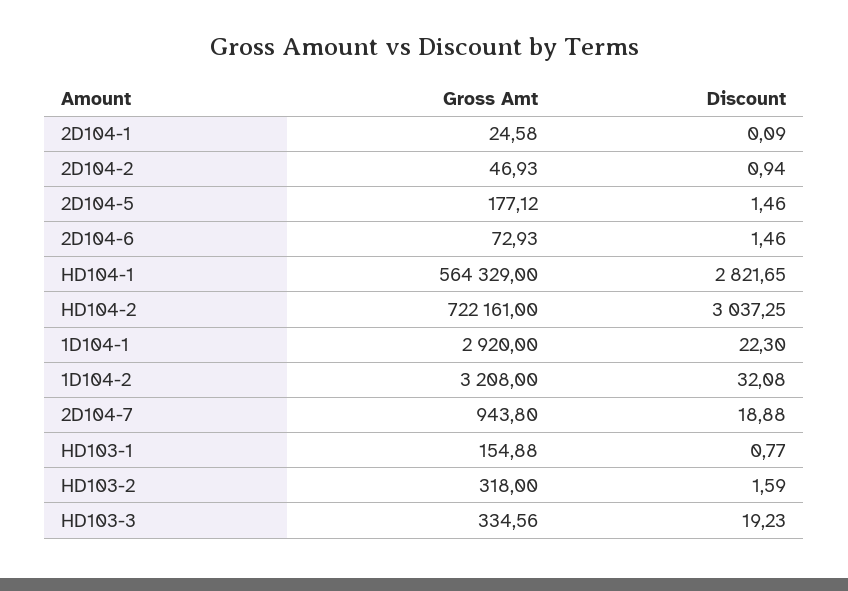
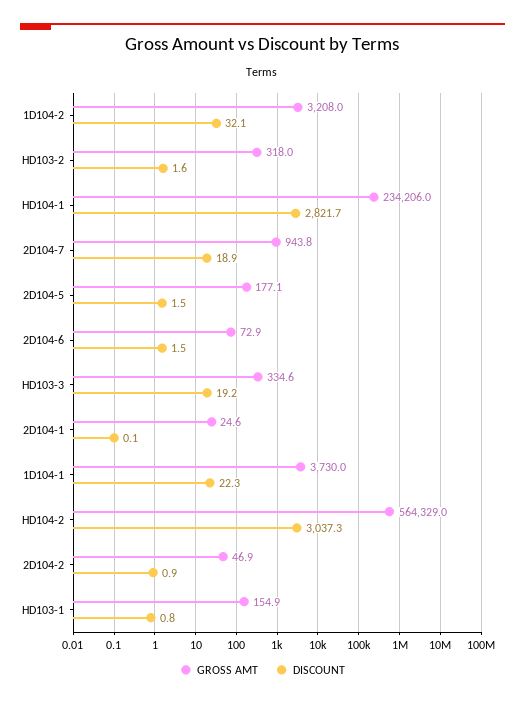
Gross Amt, HD104-1: 564329 -> 234206
Gross Amt, HD104-2: 722161 -> 564329
Gross Amt, 1D104-1: 2920 -> 3730

